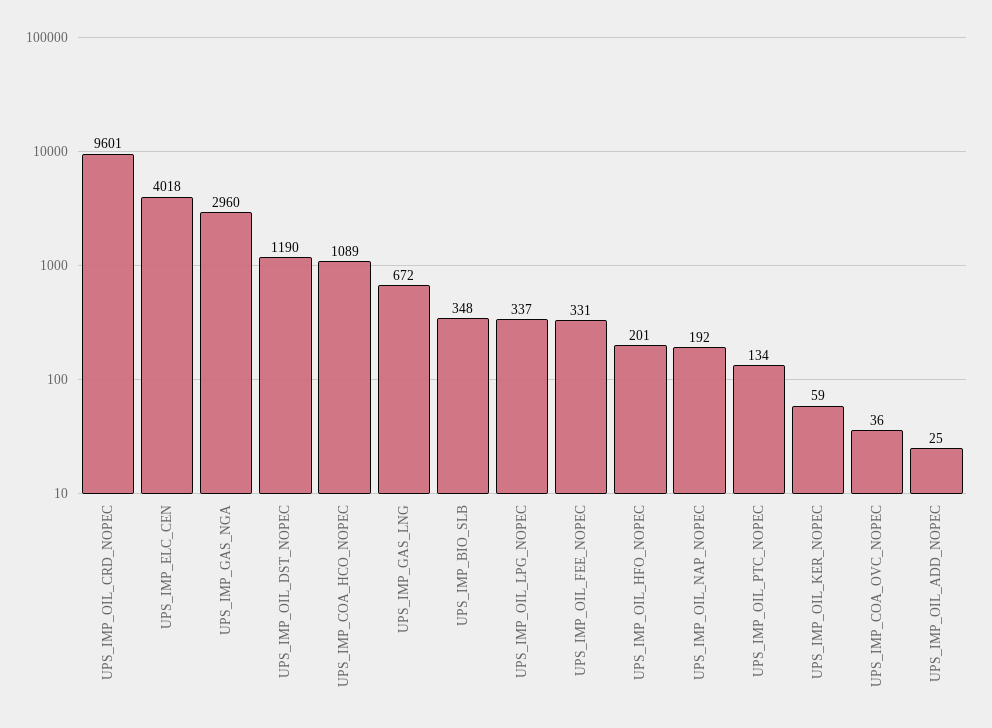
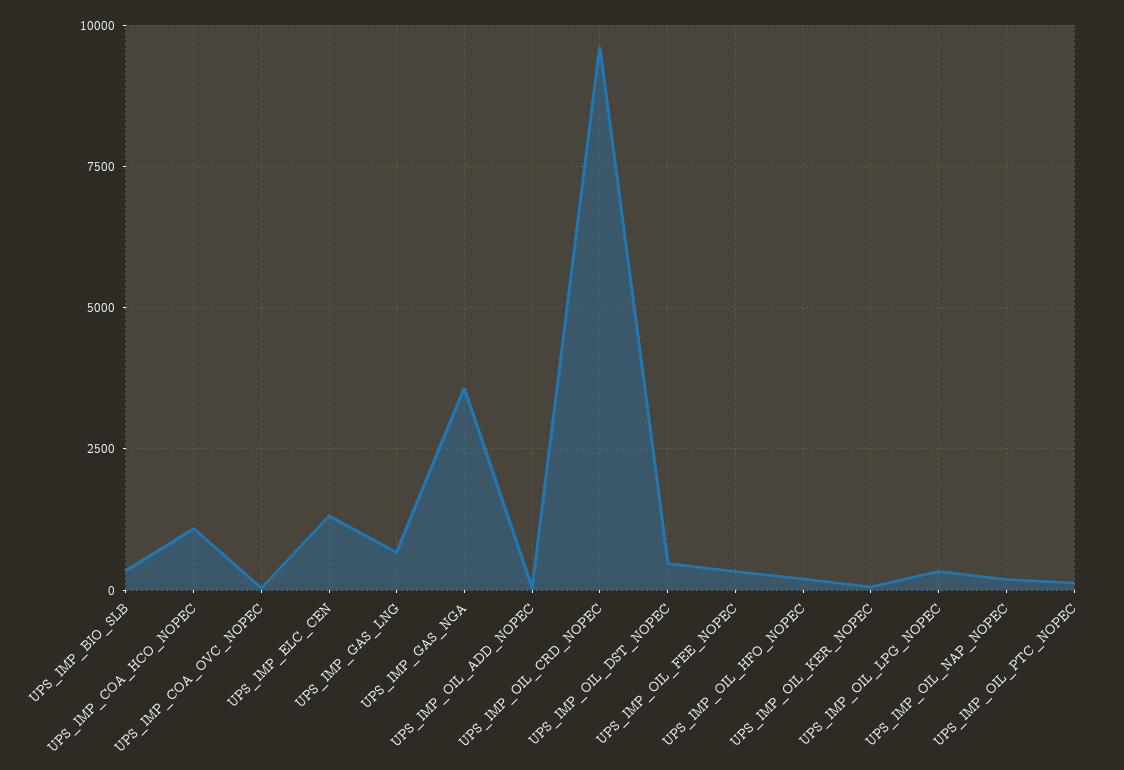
UPS_IMP_ELC_CEN: 4018 -> 1250
UPS_IMP_GAS_NGA: 2960 -> 3500
UPS_IMP_OIL_DST_NOPEC: 1190 -> 500

